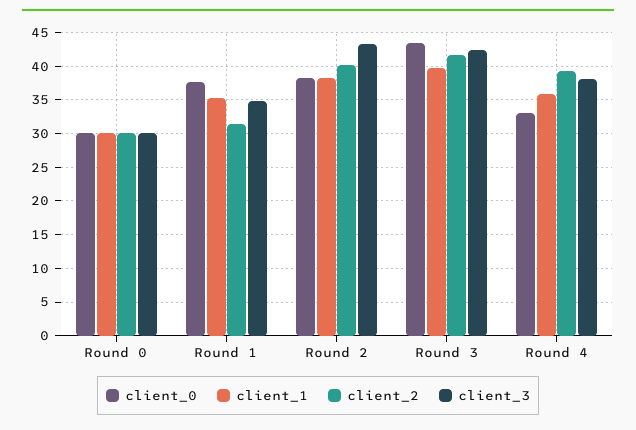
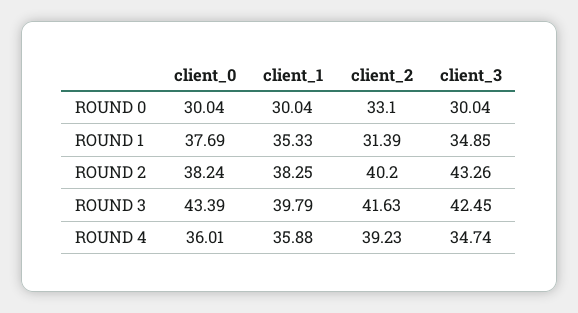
client_2, Round 0: 30 -> 33.1
client_0, Round 4: 33 -> 36.01
client_3, Round 4: 38 -> 34.74

